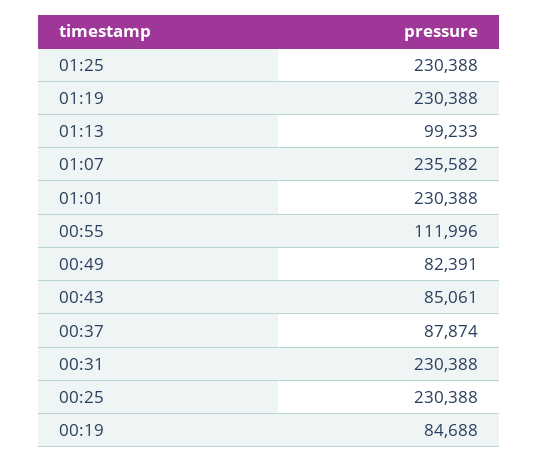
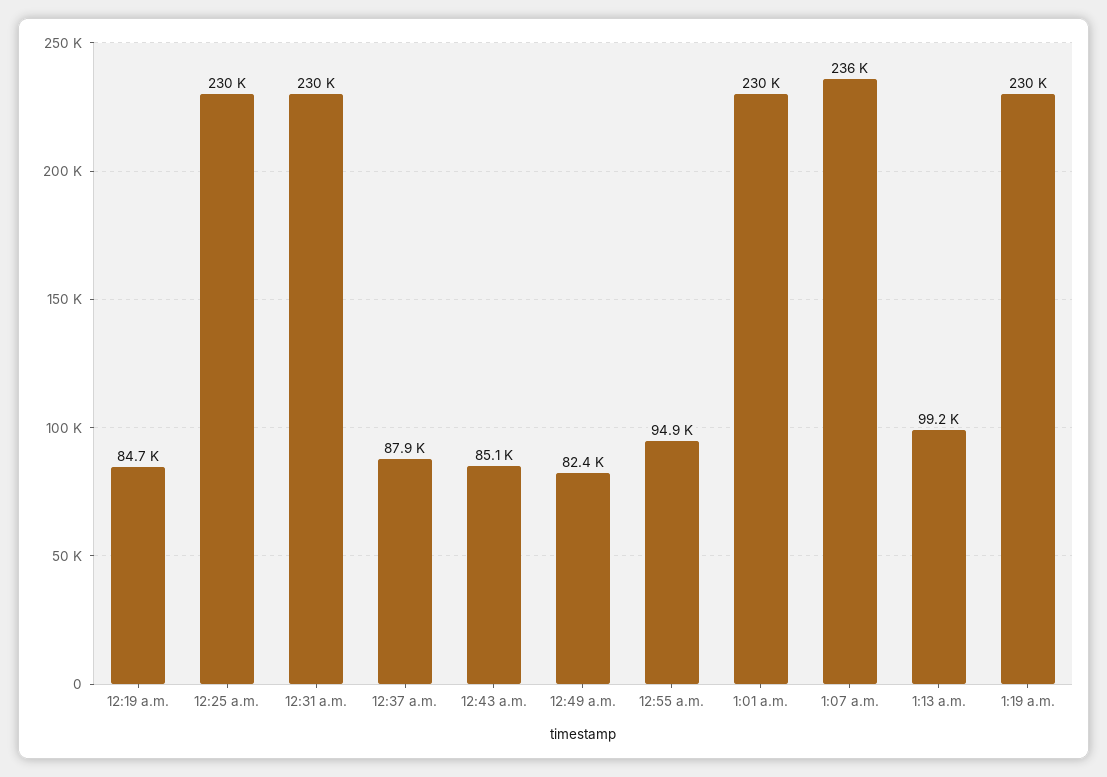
01:25: 230388 -> none
00:55: 111996 -> 94900

